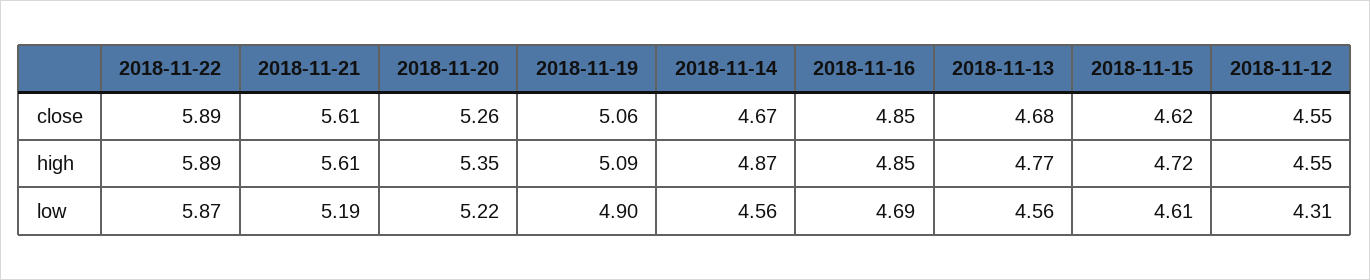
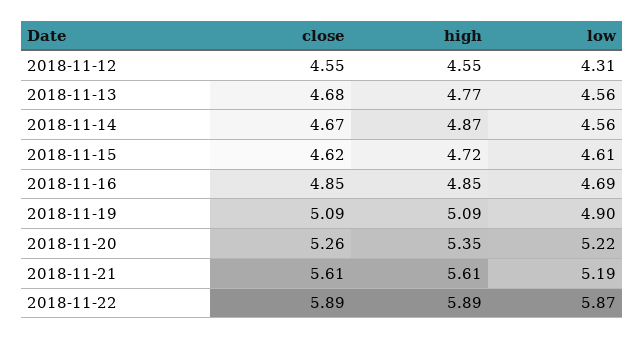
2018-11-19, close: 5.06 -> 5.09

